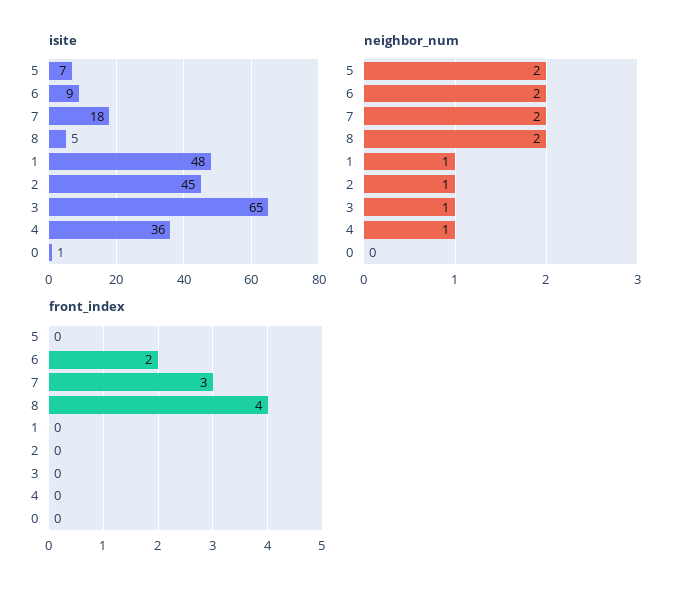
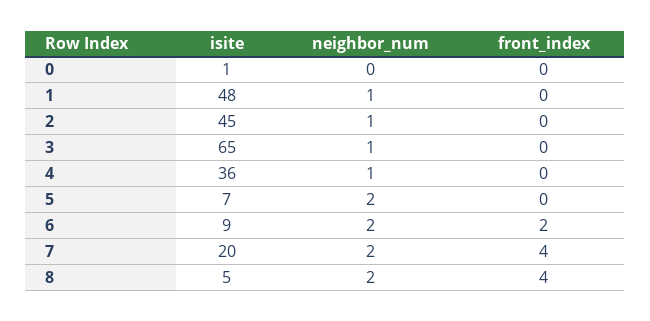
isite, 7: 18 -> 20
front_index, 7: 3 -> 4

